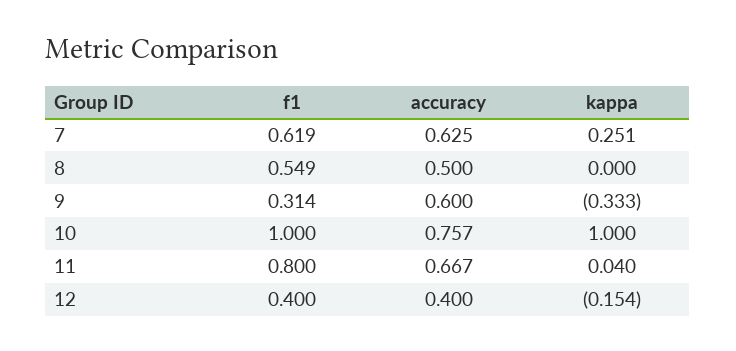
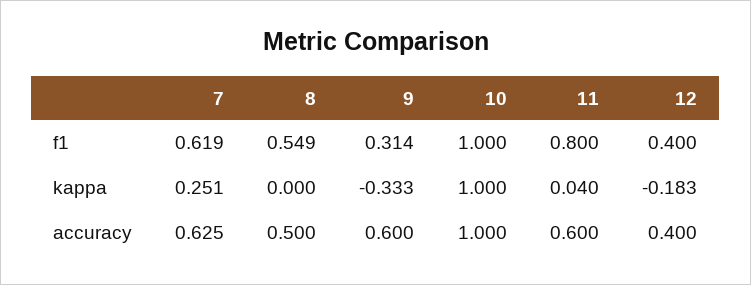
accuracy, 10: 0.757 -> 1
accuracy, 11: 0.667 -> 0.6
kappa, 12: -0.154 -> -0.183

